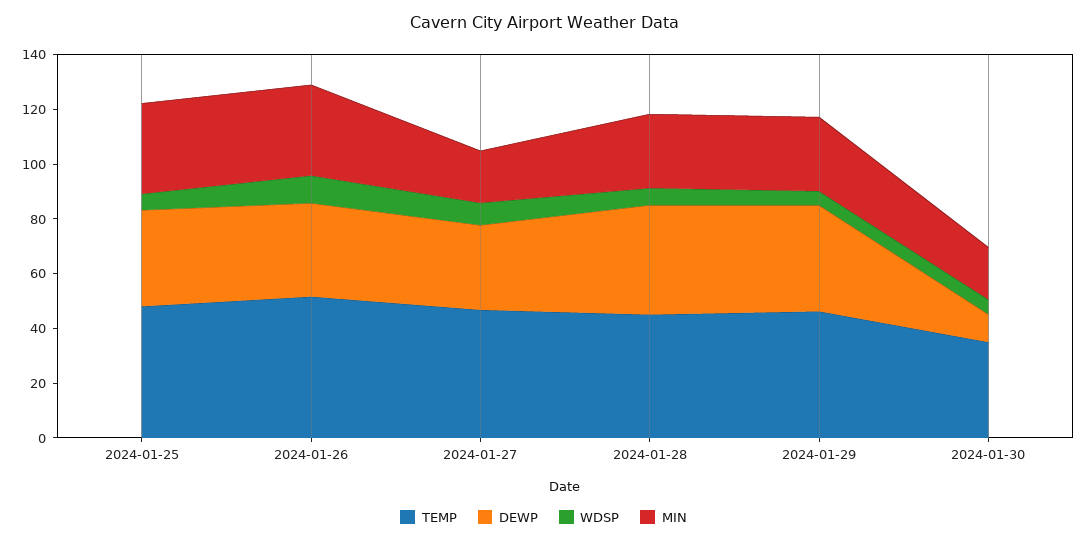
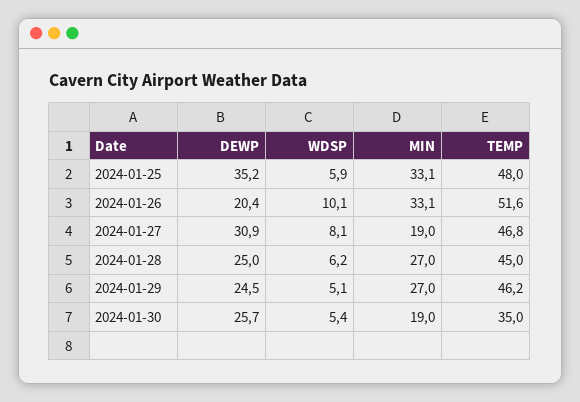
DEWP, 2024-01-26: 35 -> 20.4
DEWP, 2024-01-28: 40 -> 25
DEWP, 2024-01-29: 40 -> 24.5
DEWP, 2024-01-30: 10 -> 25.7

